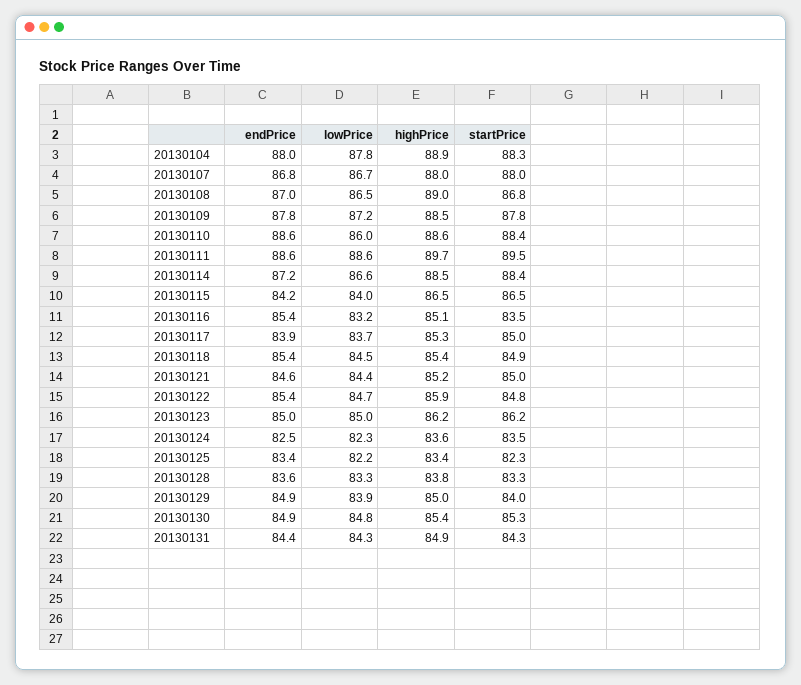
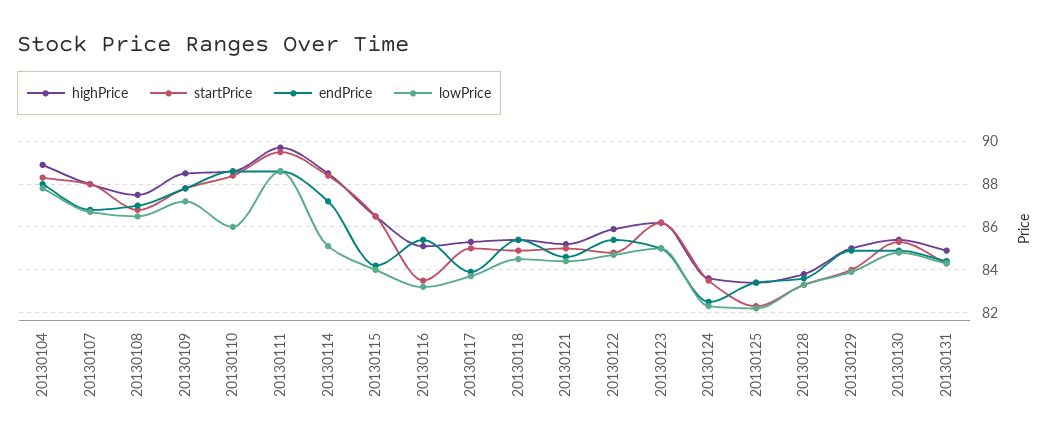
highPrice, 20130108: 89 -> 87.5
lowPrice, 20130114: 86.6 -> 85

